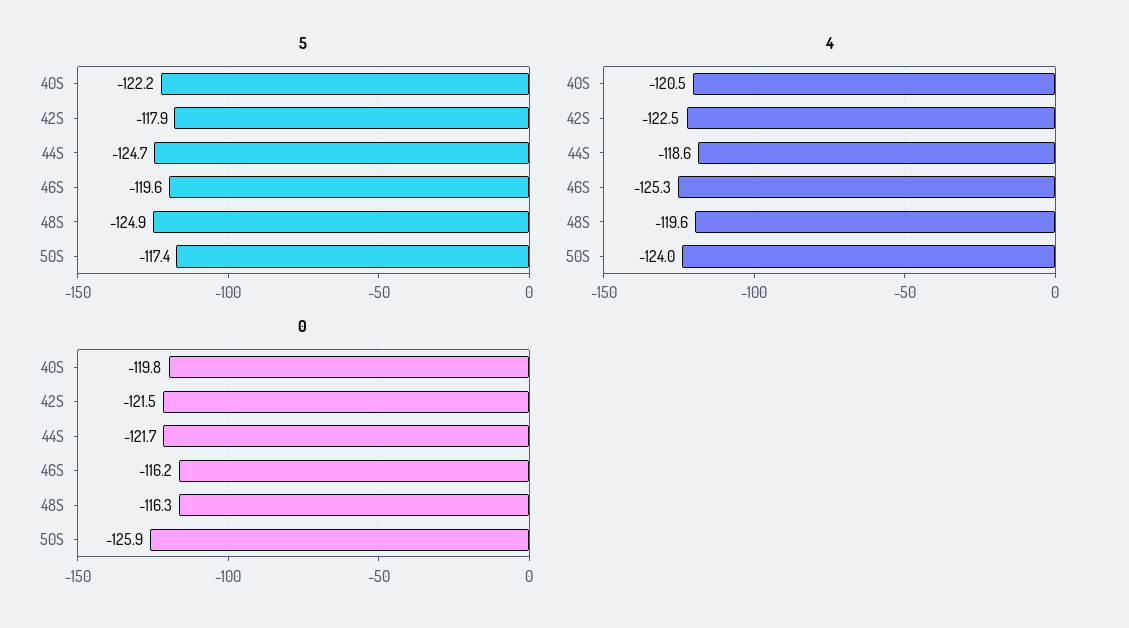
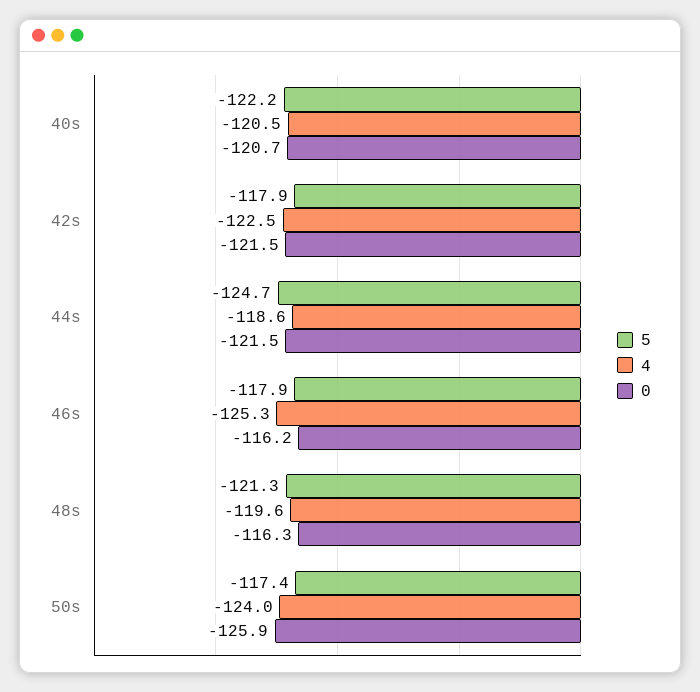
5, 46S: -119.6 -> -117.9
5, 48S: -124.9 -> -121.3
0, 40S: -119.8 -> -120.7
0, 44S: -121.7 -> -121.5

